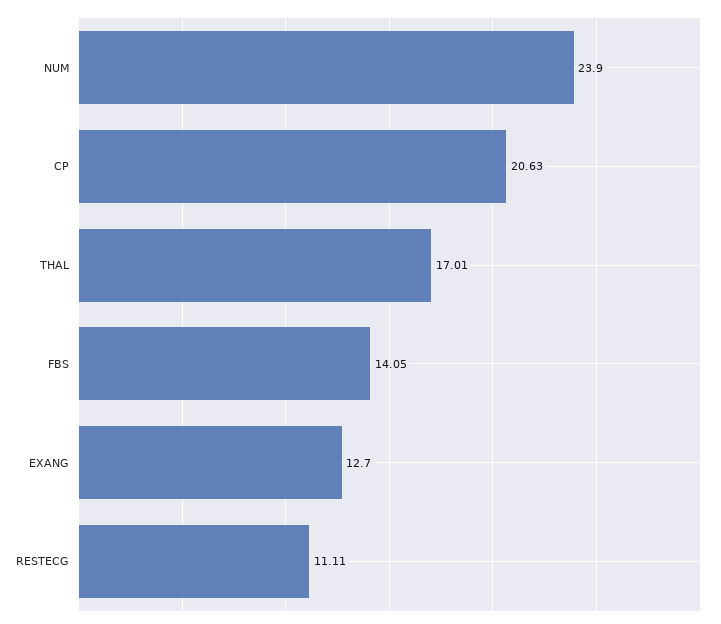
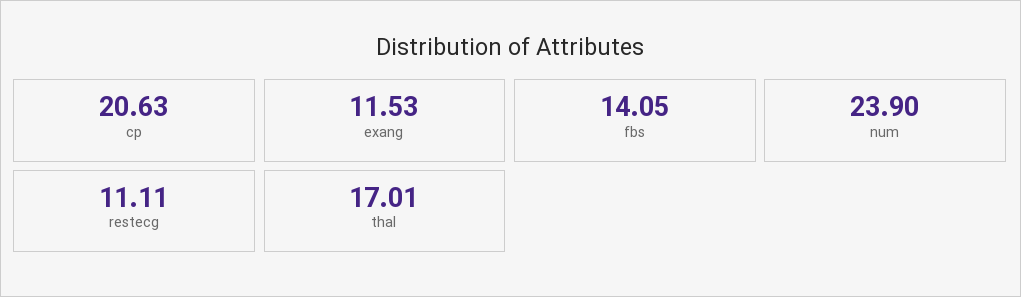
EXANG: 12.7 -> 11.53

